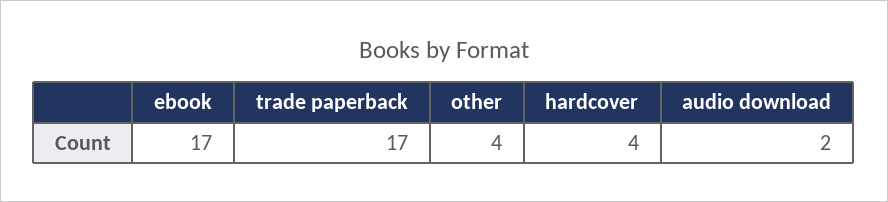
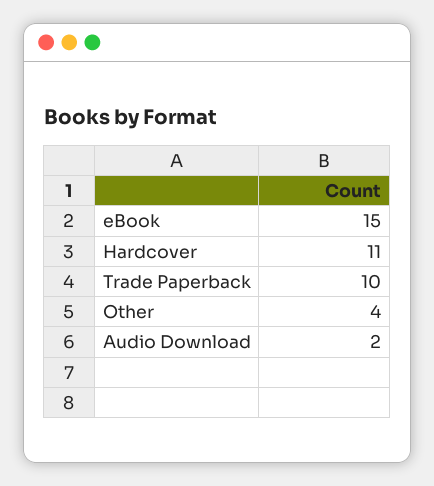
ebook: 17 -> 15
trade paperback: 17 -> 10
hardcover: 4 -> 11

